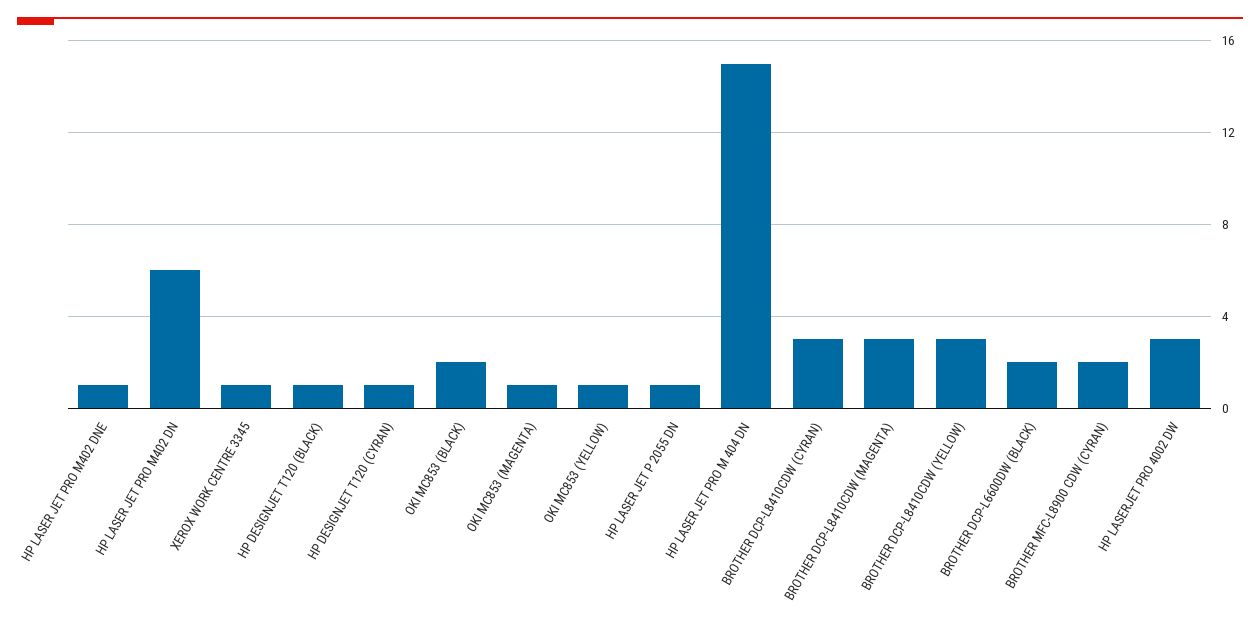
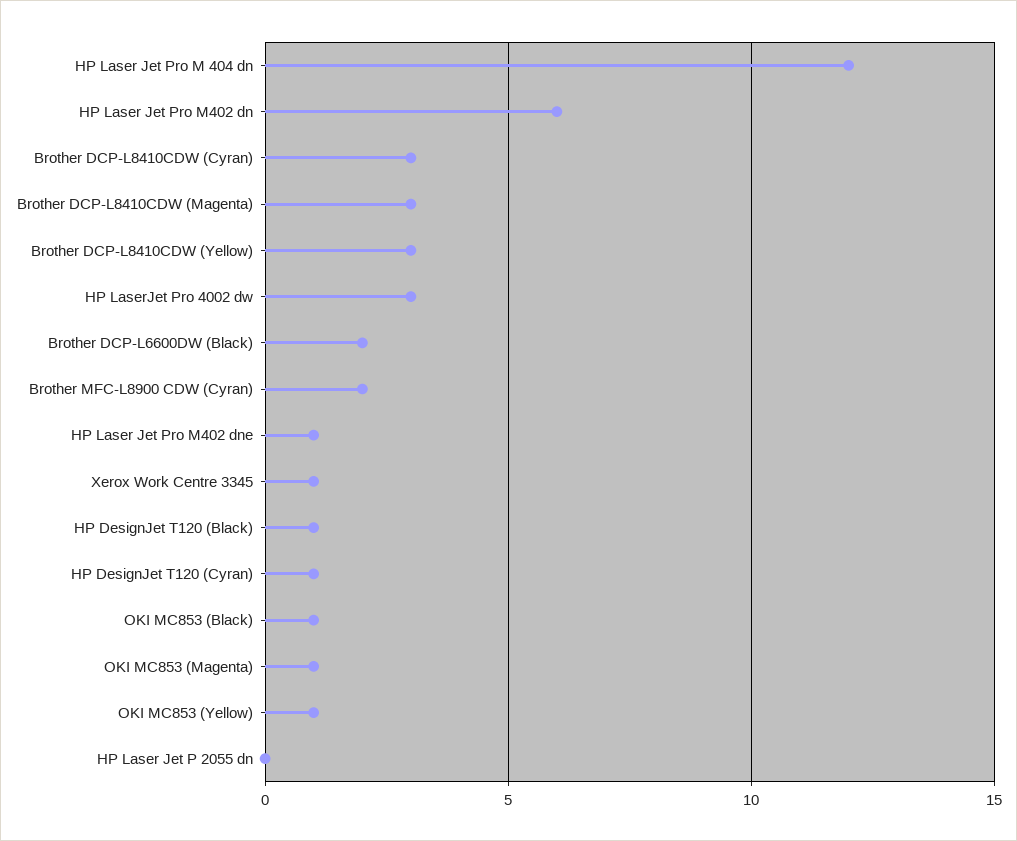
OKI MC853 (BLACK): 2 -> 1
HP LASER JET P 2055 DN: 1 -> 0
HP LASER JET PRO M 404 DN: 15 -> 12

